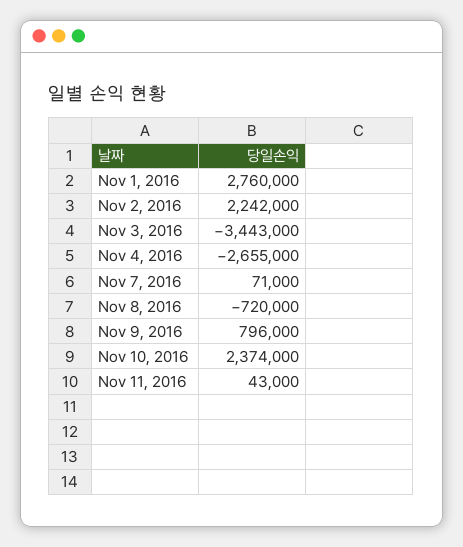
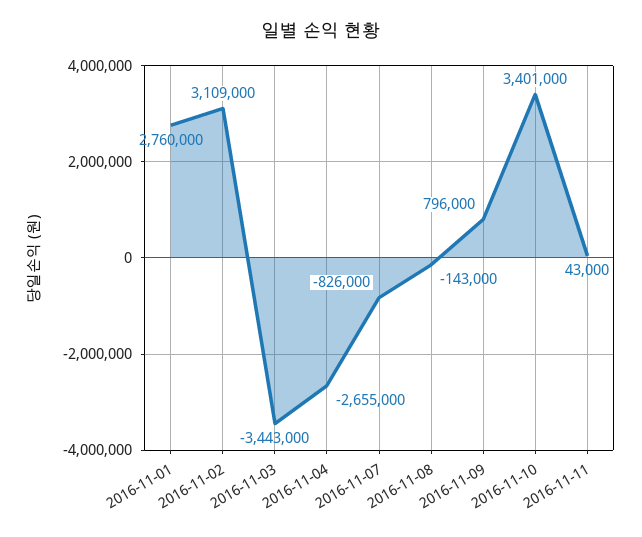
Nov 2, 2016: 2242000 -> 3109000
Nov 7, 2016: 71000 -> -826000
Nov 8, 2016: -720000 -> -143000
Nov 10, 2016: 2374000 -> 3401000

